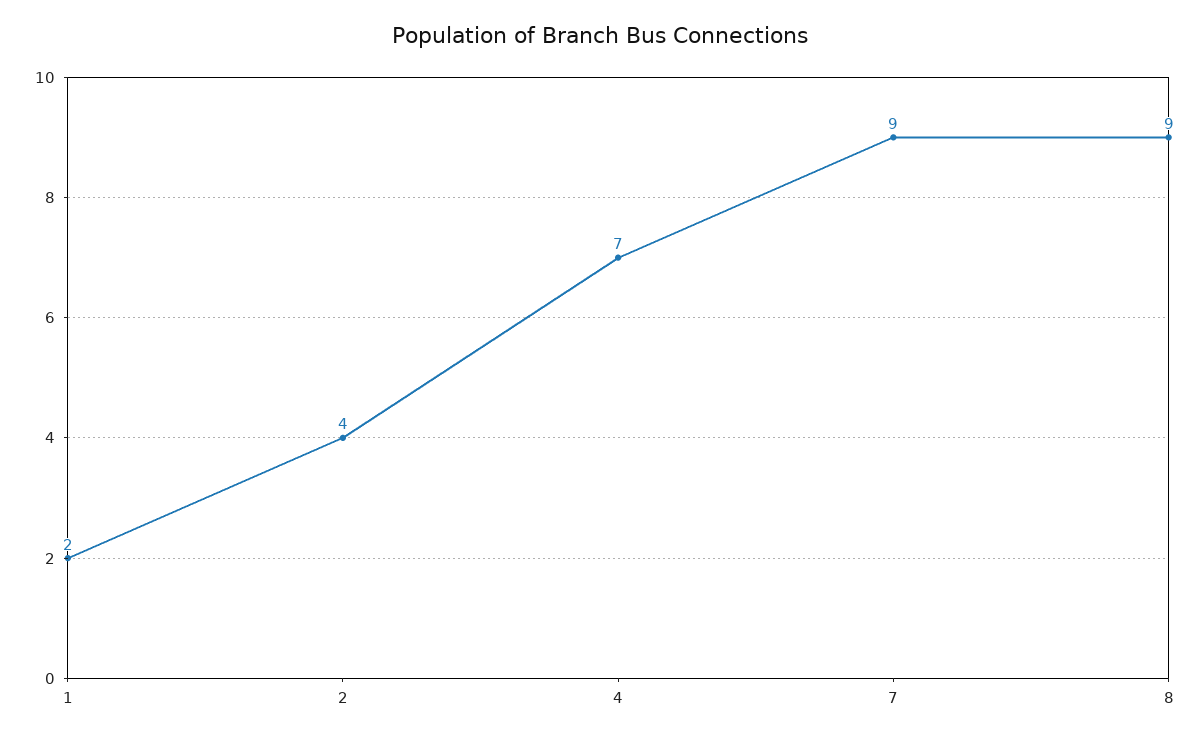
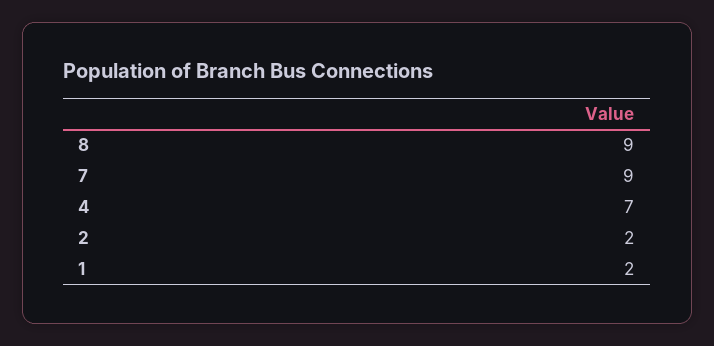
2: 4 -> 2

